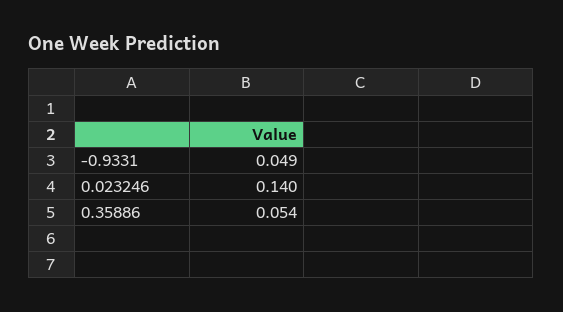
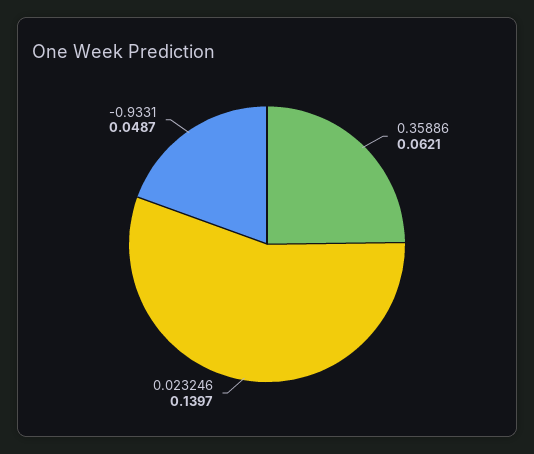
0.35886: 0.054 -> 0.0621

